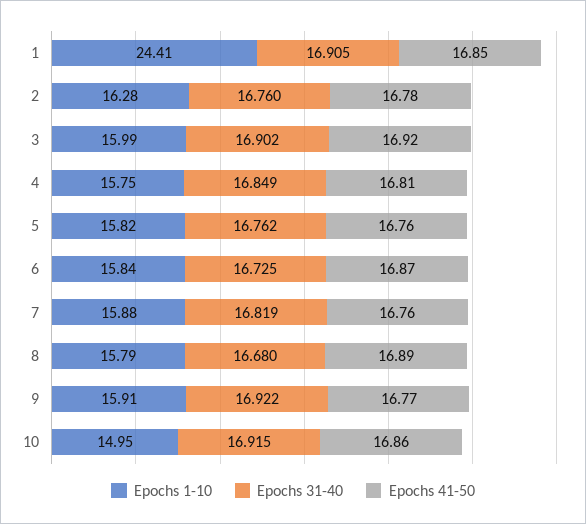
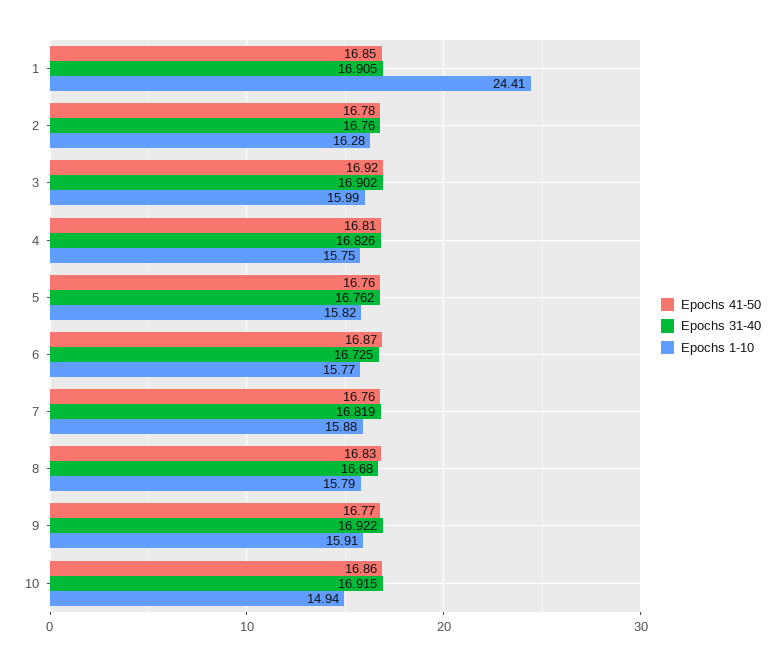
Epochs 31-40, 4: 16.849 -> 16.826
Epochs 1-10, 6: 15.84 -> 15.77
Epochs 41-50, 8: 16.89 -> 16.83
Epochs 1-10, 10: 14.95 -> 14.94

